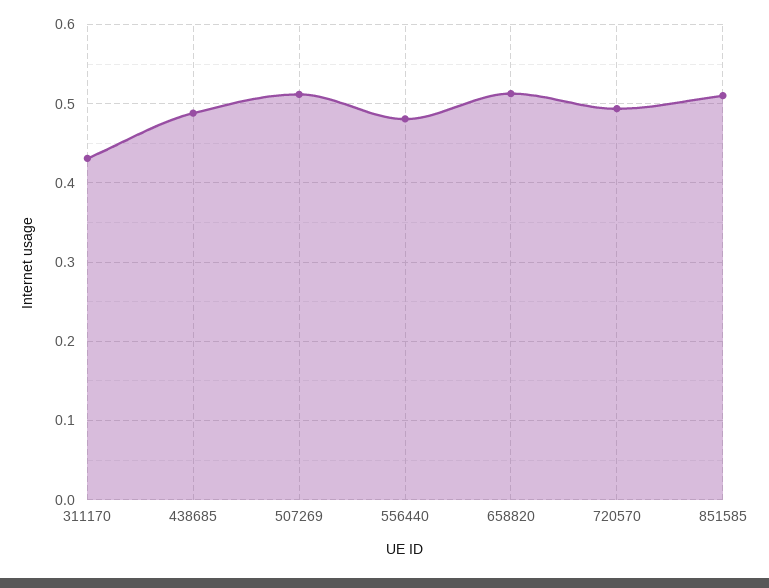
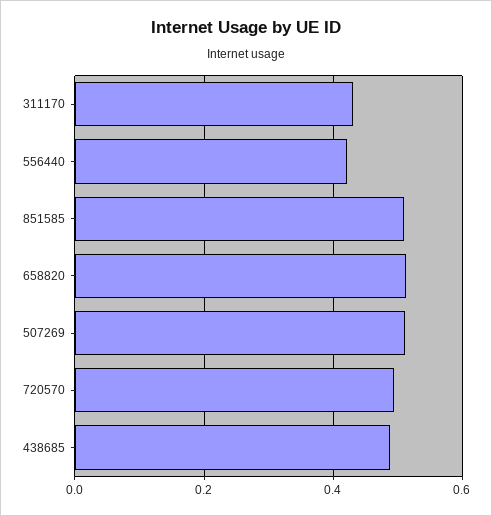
556440: 0.48 -> 0.42

